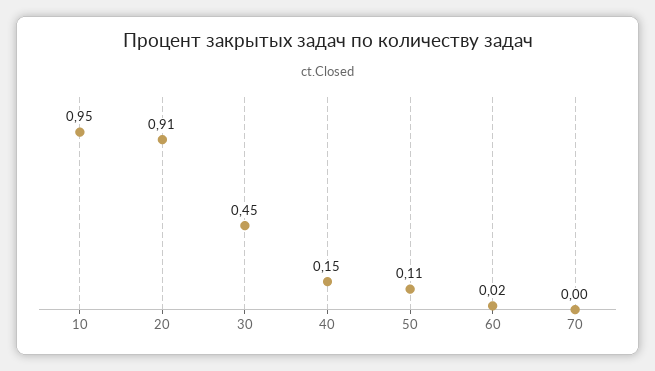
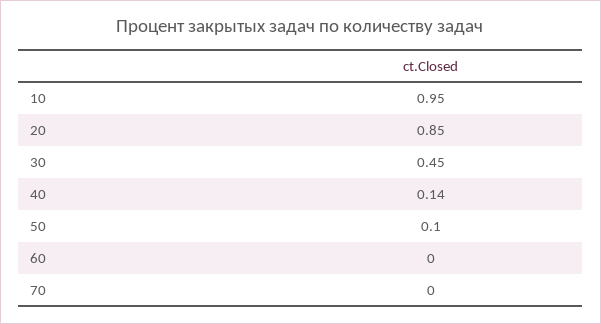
20: 0.91 -> 0.85
40: 0.15 -> 0.14
50: 0.11 -> 0.1
60: 0.02 -> 0

